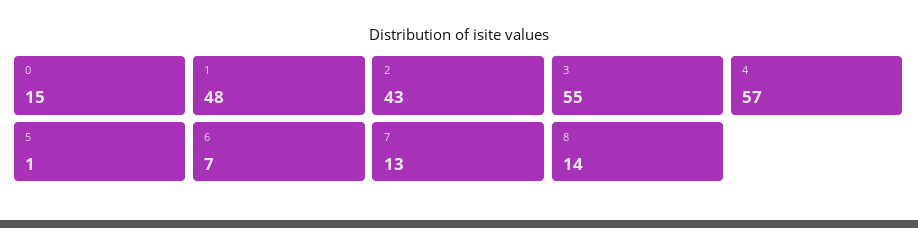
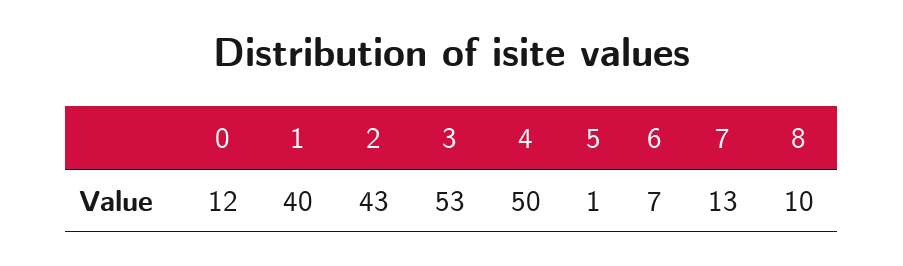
0: 15 -> 12
1: 48 -> 40
3: 55 -> 53
4: 57 -> 50
8: 14 -> 10

